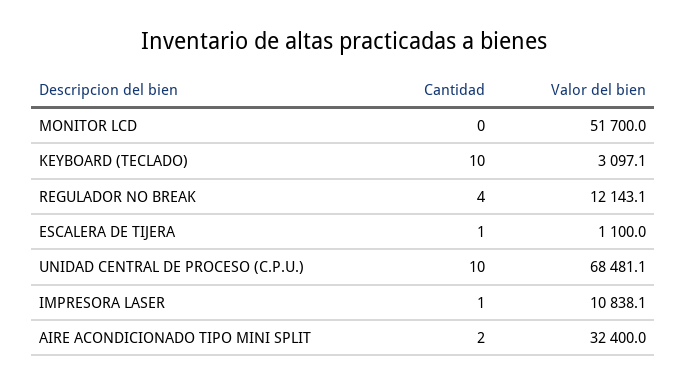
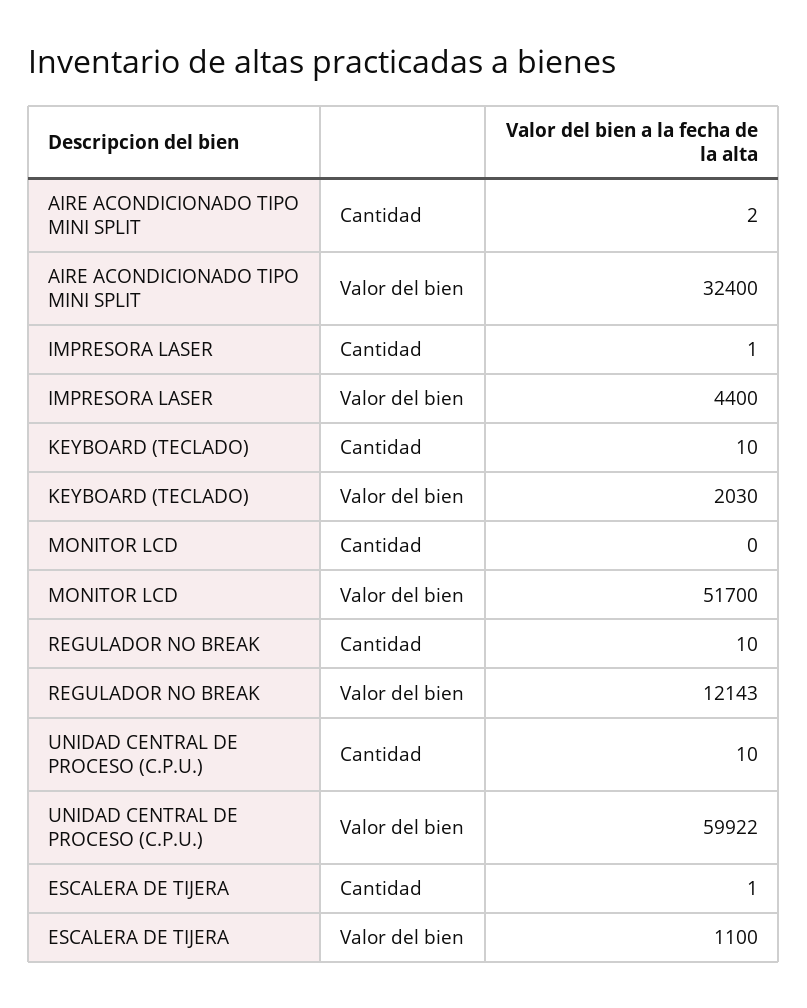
Valor del bien, KEYBOARD (TECLADO): 3097.1 -> 2030
Cantidad, REGULADOR NO BREAK: 4 -> 10
Valor del bien, UNIDAD CENTRAL DE PROCESO (C.P.U.): 68481.1 -> 59922
Valor del bien, IMPRESORA LASER: 10838.1 -> 4400

